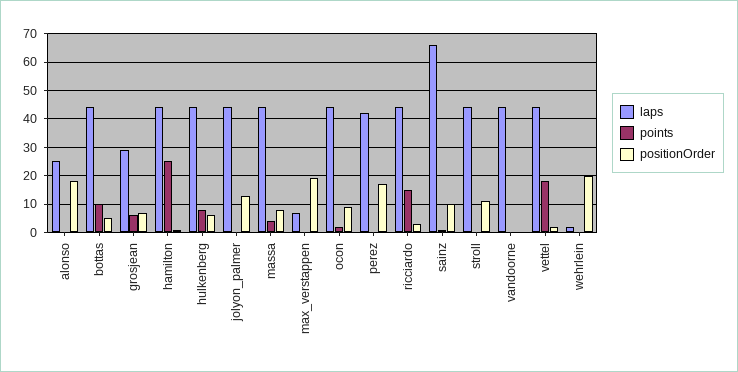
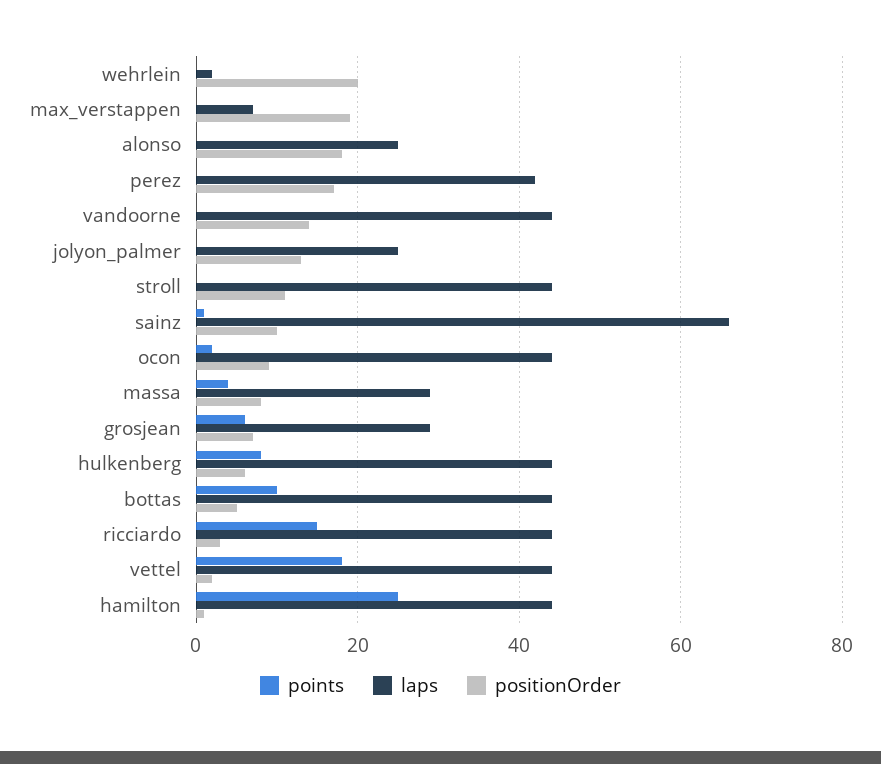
laps, jolyon_palmer: 45 -> 25
laps, massa: 45 -> 30
positionOrder, vandoorne: 0 -> 15

